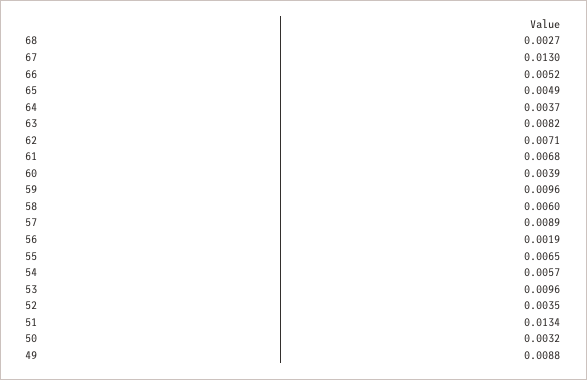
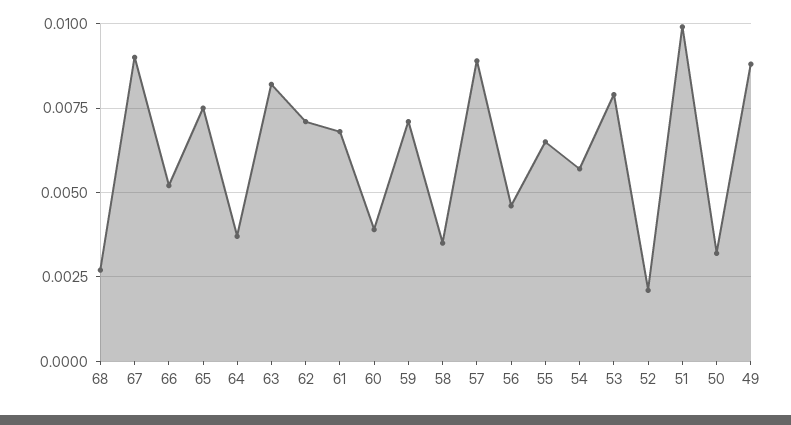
67: 0.013 -> 0.009
65: 0.0049 -> 0.0075
59: 0.0096 -> 0.007
58: 0.006 -> 0.0035
56: 0.0019 -> 0.0045
53: 0.0096 -> 0.008
52: 0.0035 -> 0.002
51: 0.0134 -> 0.01

